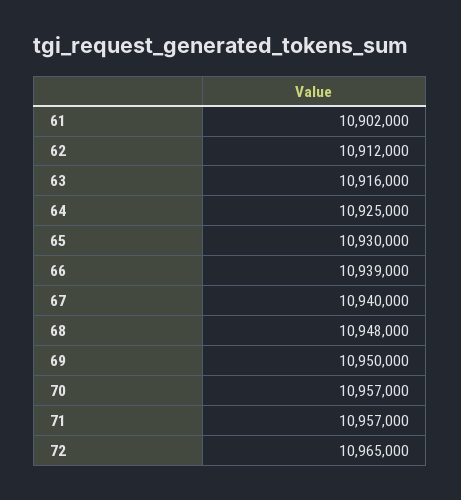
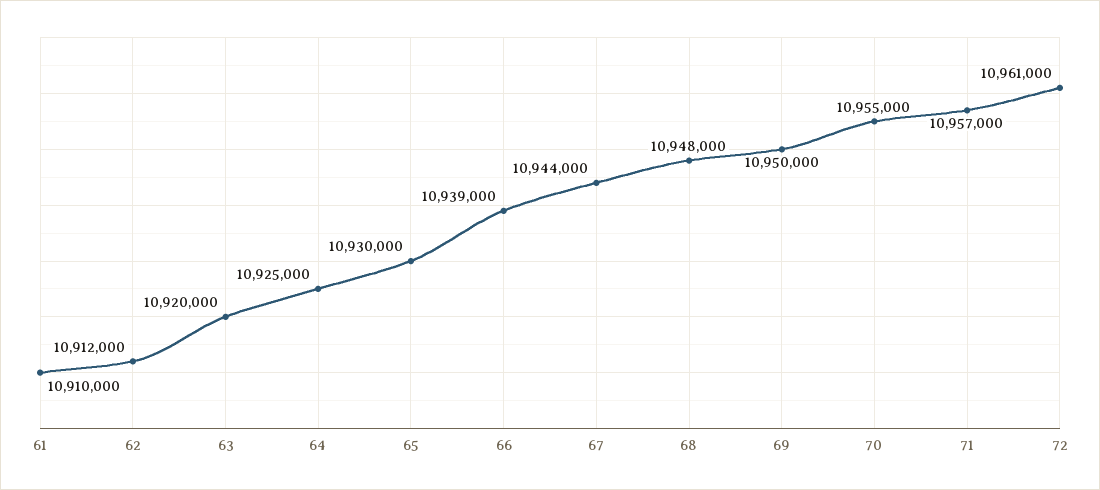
61: 10902000 -> 10910000
63: 10916000 -> 10920000
67: 10940000 -> 10944000
70: 10957000 -> 10955000
72: 10965000 -> 10961000

